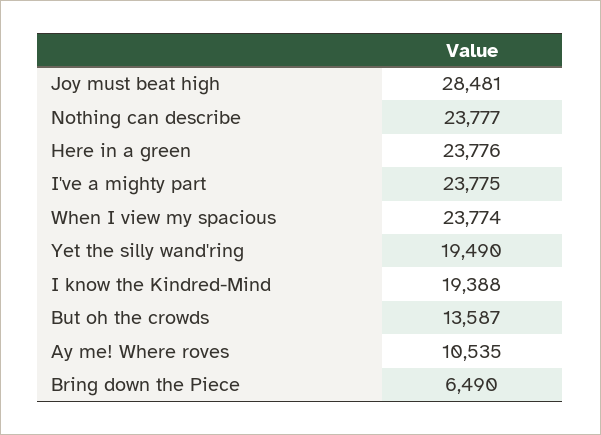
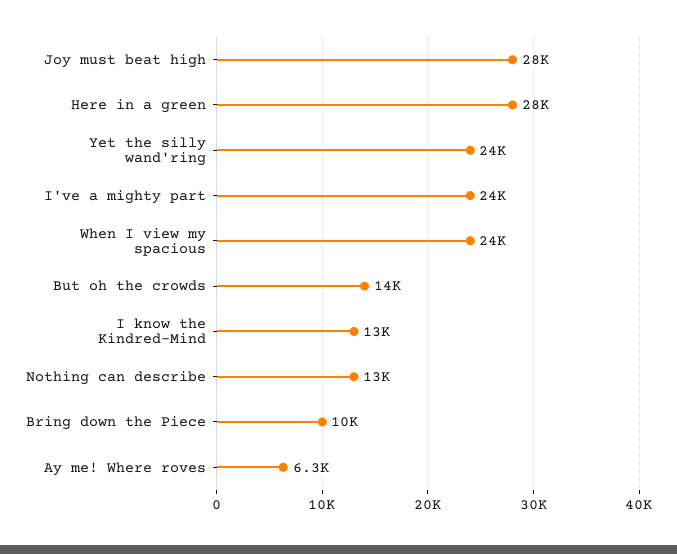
Nothing can describe: 23777 -> 13000
Here in a green: 23776 -> 28000
Yet the silly wand'ring: 19490 -> 24000
I know the Kindred-Mind: 19388 -> 13000
Ay me! Where roves: 10535 -> 6300
Bring down the Piece: 6490 -> 10000

